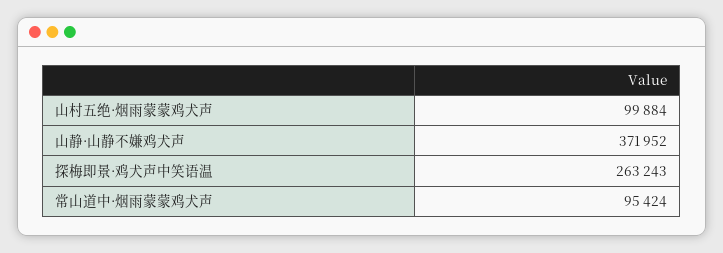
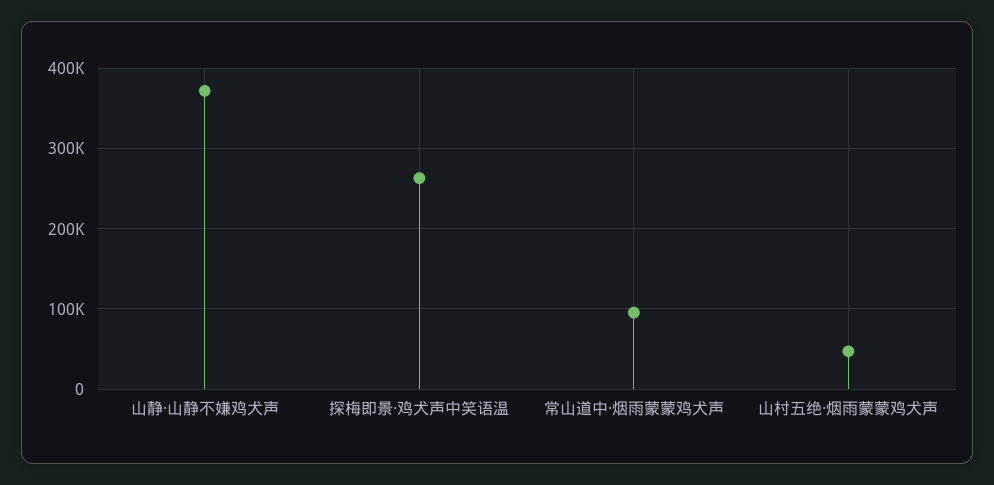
山村五绝·烟雨蒙蒙鸡犬声: 99884 -> 50000

